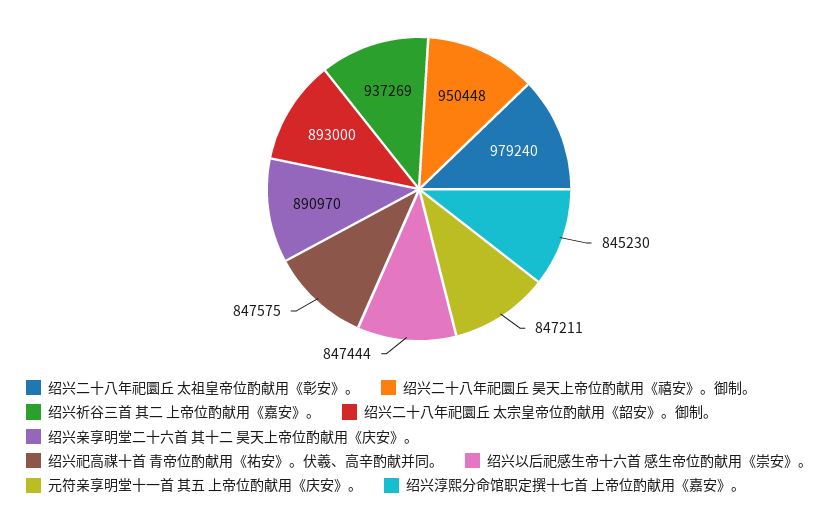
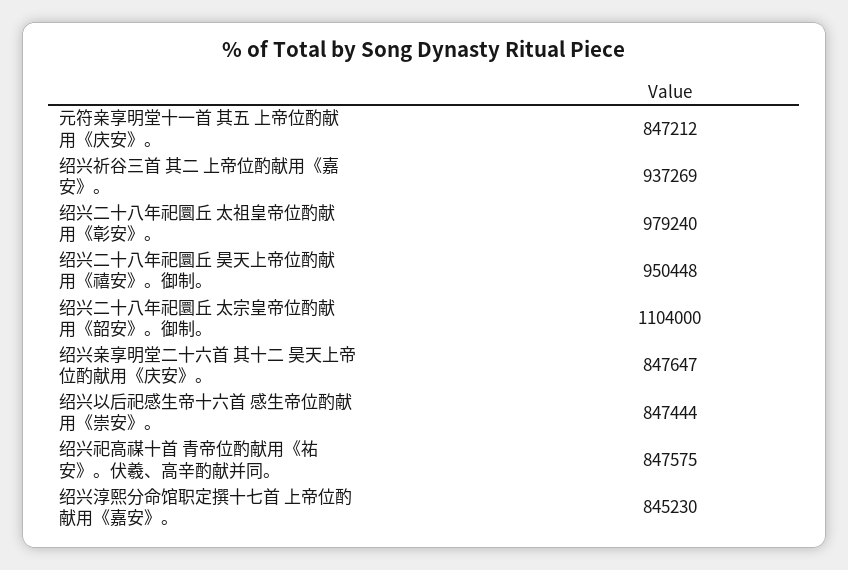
绍兴二十八年祀圜丘 太宗皇帝位酌献用《韶安》。御制。: 893000 -> 1104000
绍兴亲享明堂二十六首 其十二 昊天上帝位酌献用《庆安》。: 890970 -> 847647
元符亲享明堂十一首 其五 上帝位酌献用《庆安》。: 847211 -> 847212

